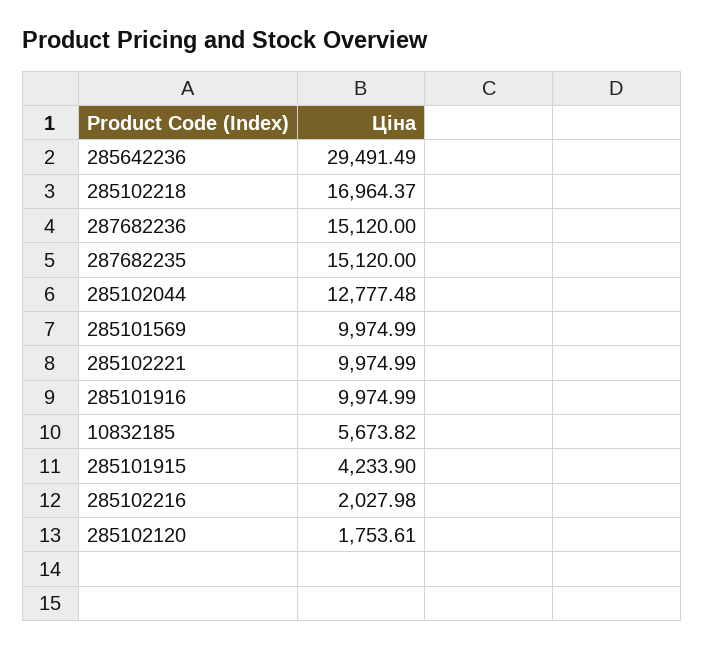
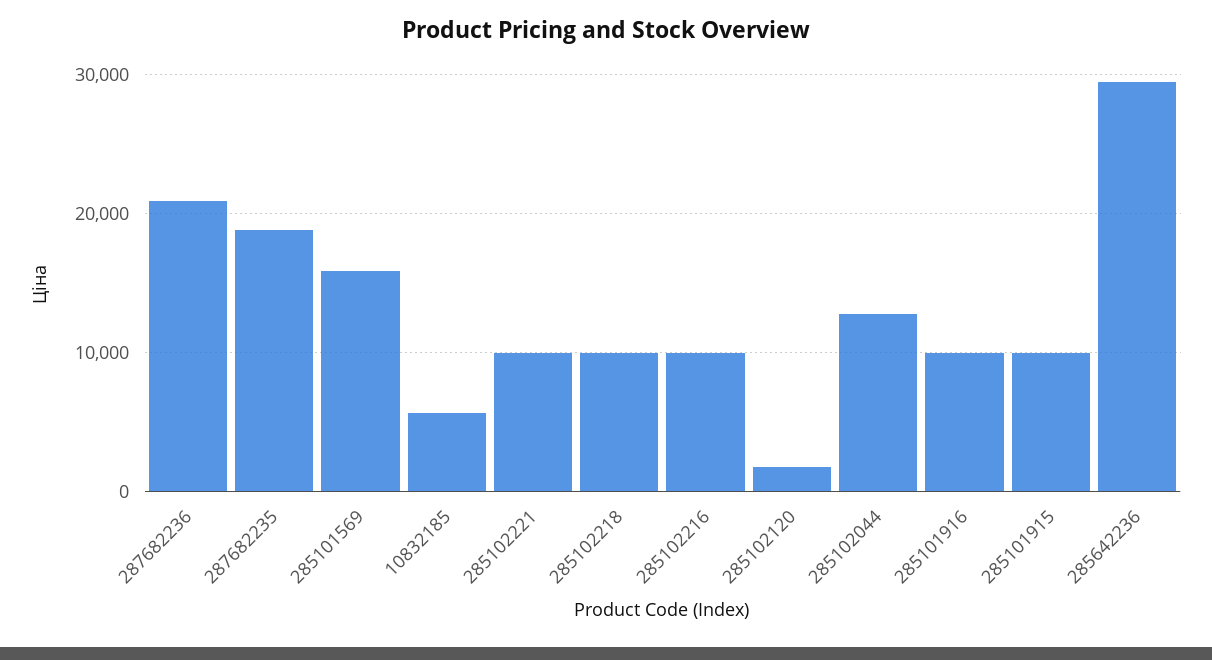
285102218: 16964.37 -> 10000
287682236: 15120 -> 21000
287682235: 15120 -> 19000
285101569: 9974.99 -> 16000
285101915: 4233.9 -> 10000
285102216: 2027.98 -> 10000

